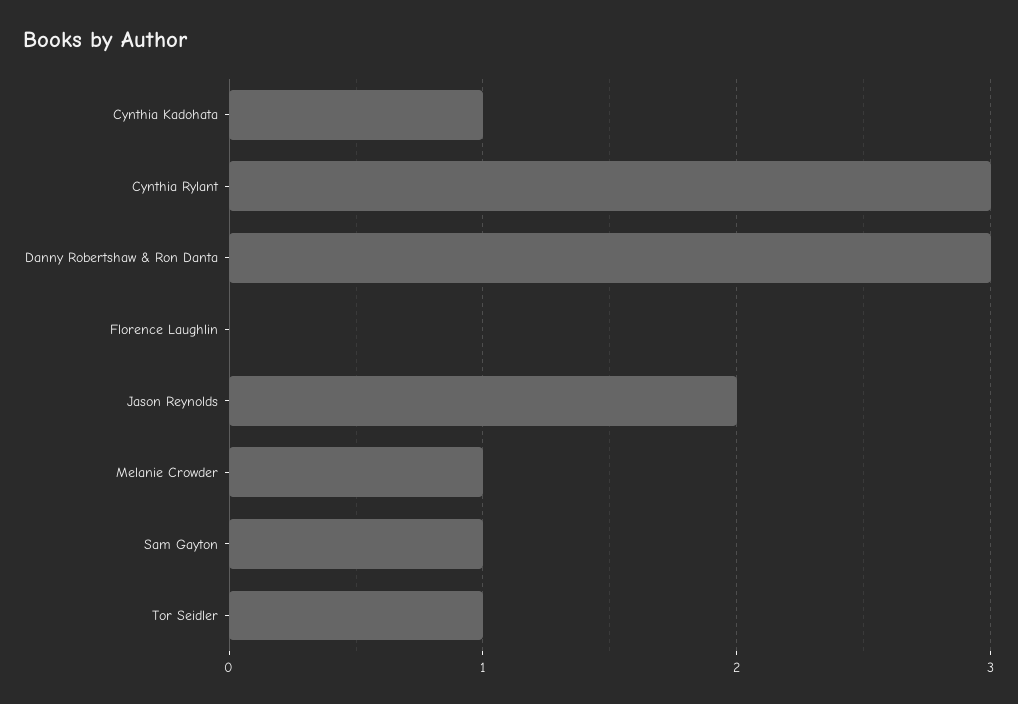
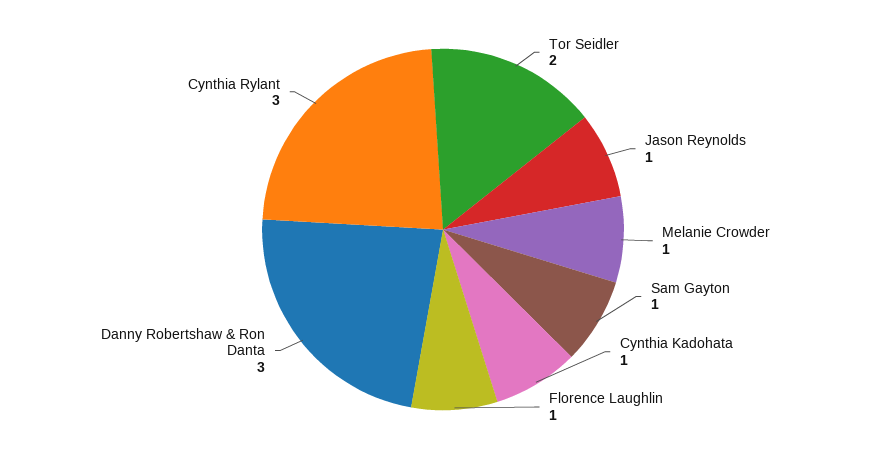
Florence Laughlin: 0 -> 1
Jason Reynolds: 2 -> 1
Tor Seidler: 1 -> 2

